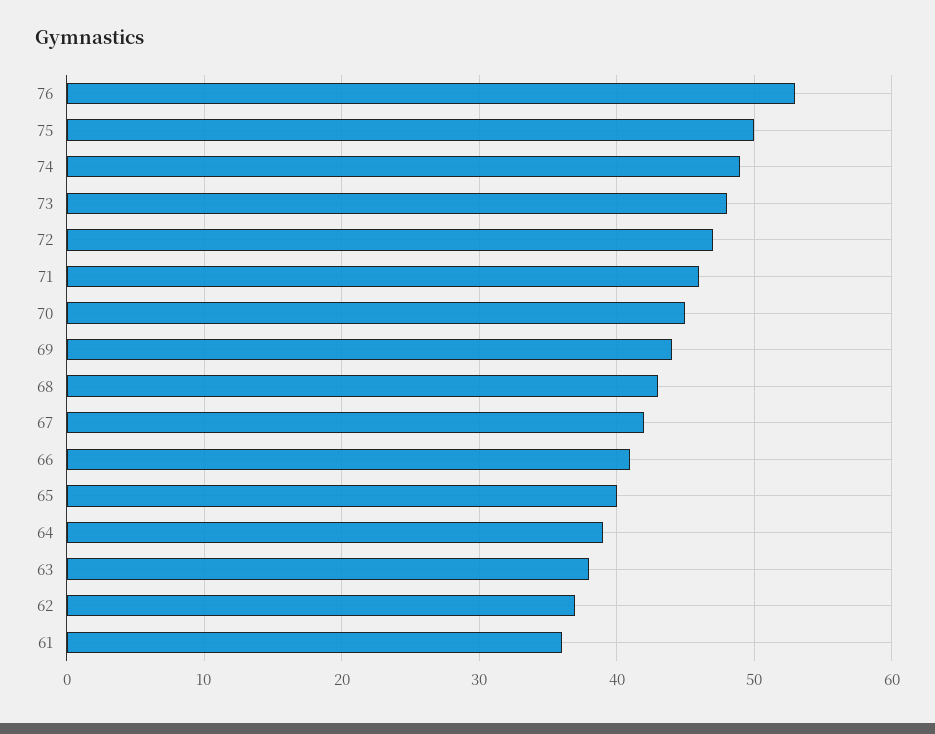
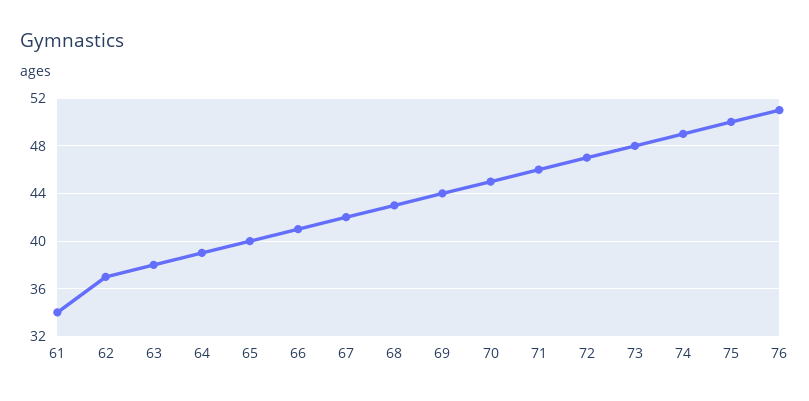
76: 53 -> 51
61: 36 -> 34

